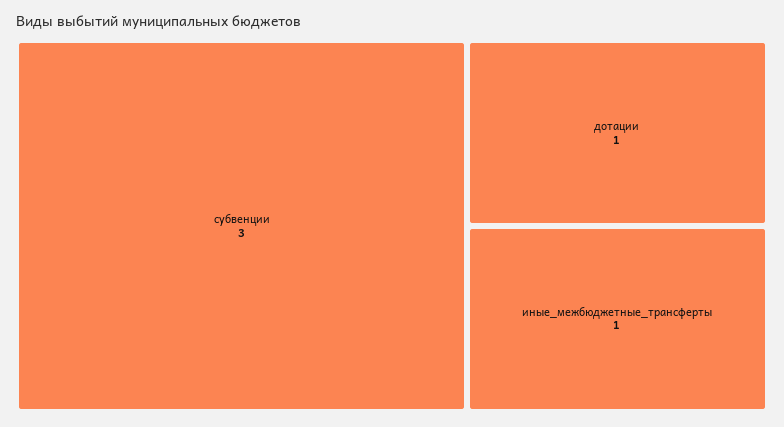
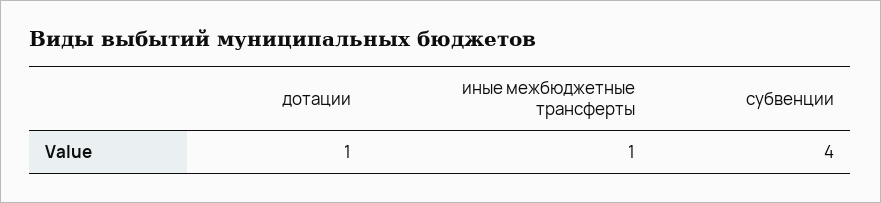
субвенции: 3 -> 4

